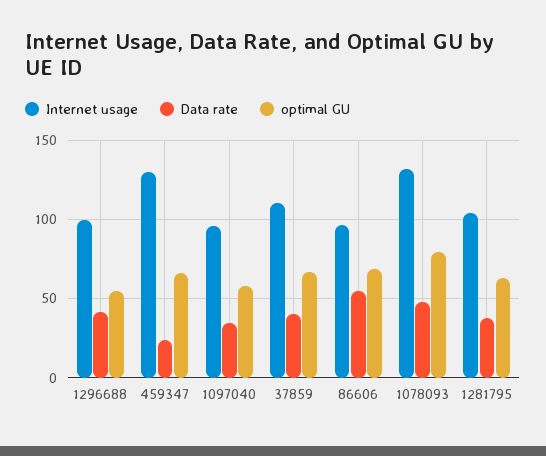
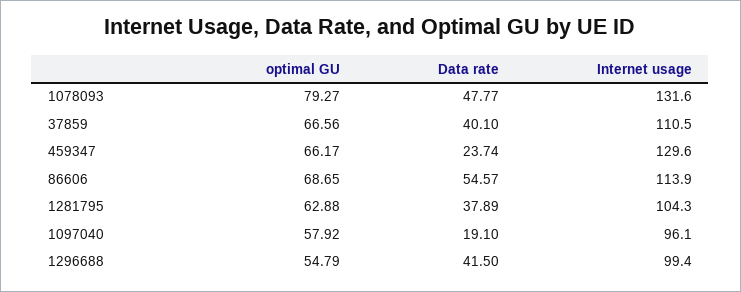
Data rate, 1097040: 35 -> 19.1
Internet usage, 86606: 95 -> 113.9

